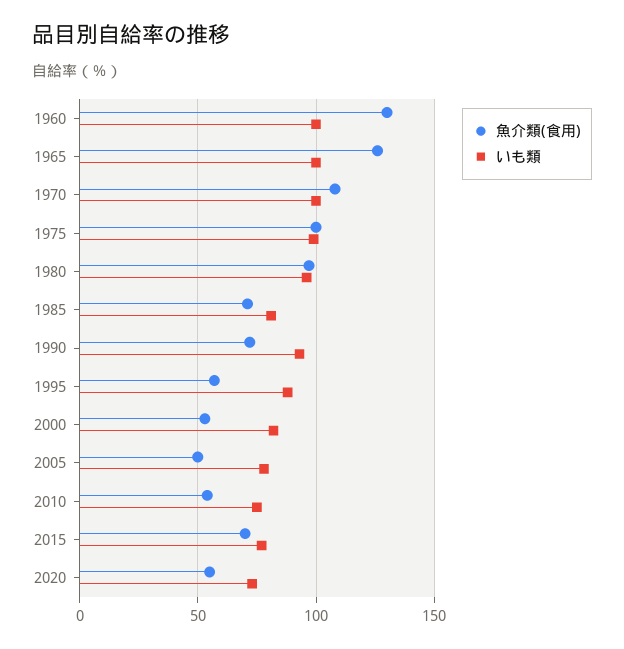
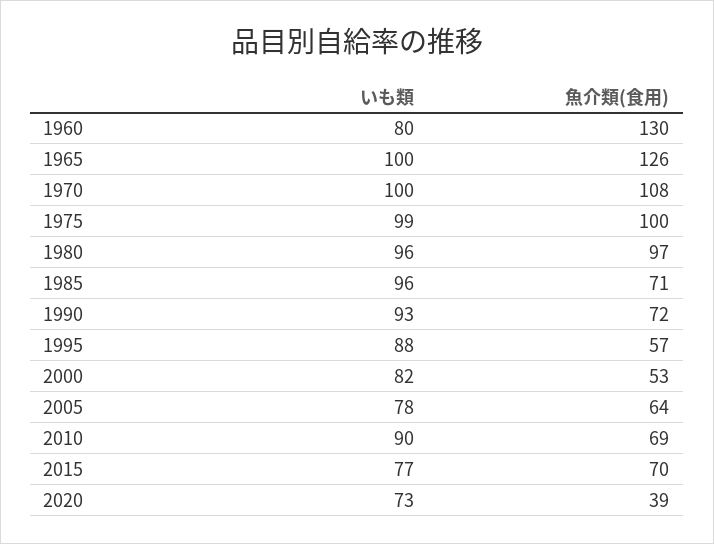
いも類, 1960: 100 -> 80
いも類, 1985: 80 -> 96
魚介類(食用), 2005: 50 -> 64
魚介類(食用), 2010: 55 -> 69
いも類, 2010: 75 -> 90
魚介類(食用), 2020: 55 -> 39

